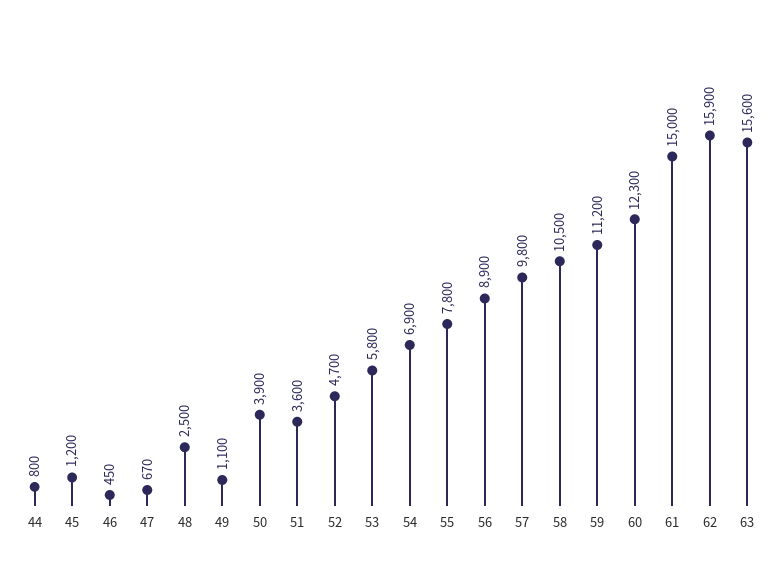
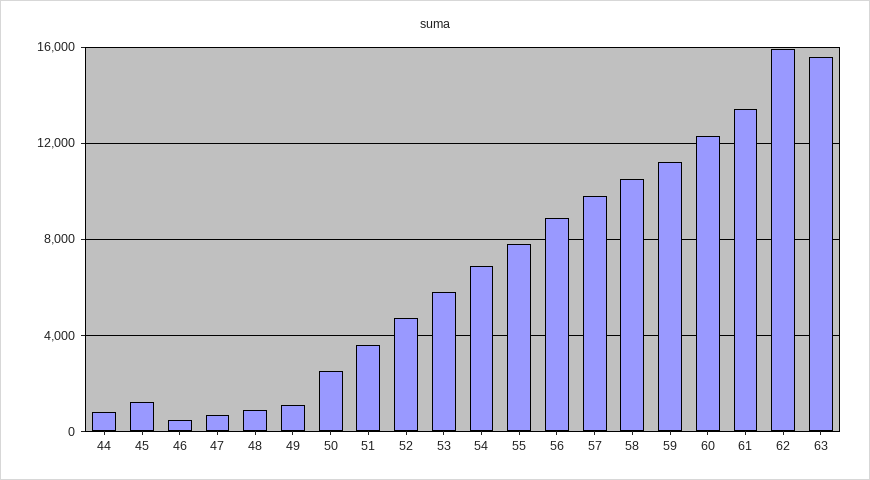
48: 2500 -> 1000
50: 3900 -> 2500
61: 15000 -> 13500

